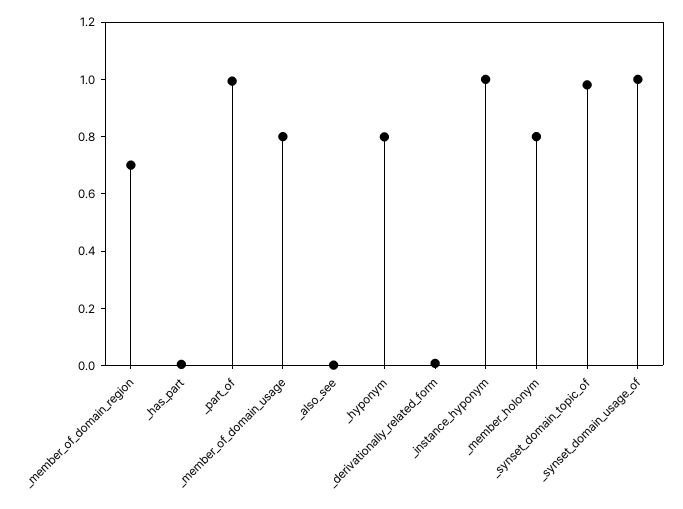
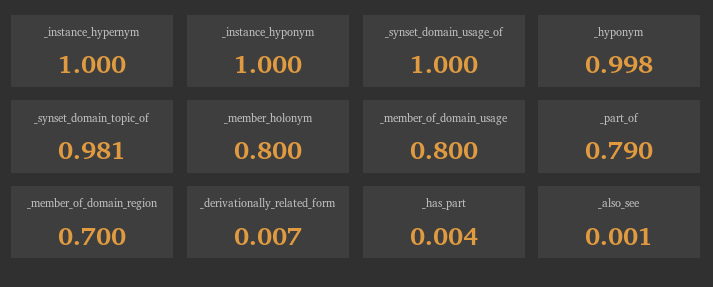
_part_of: 1 -> 0.79
_hyponym: 0.8 -> 0.998
_instance_hypernym: none -> 1

